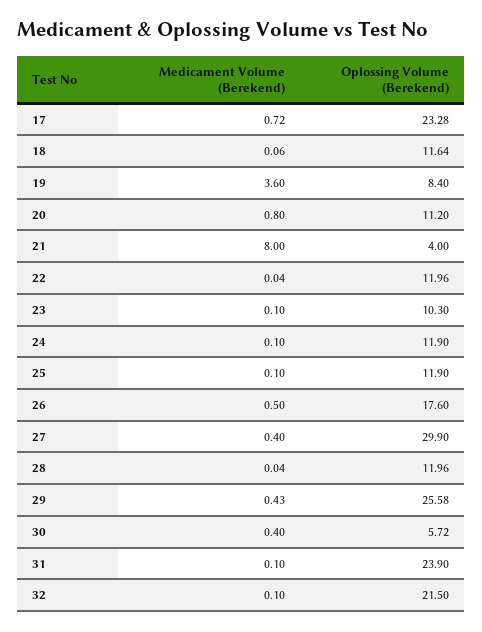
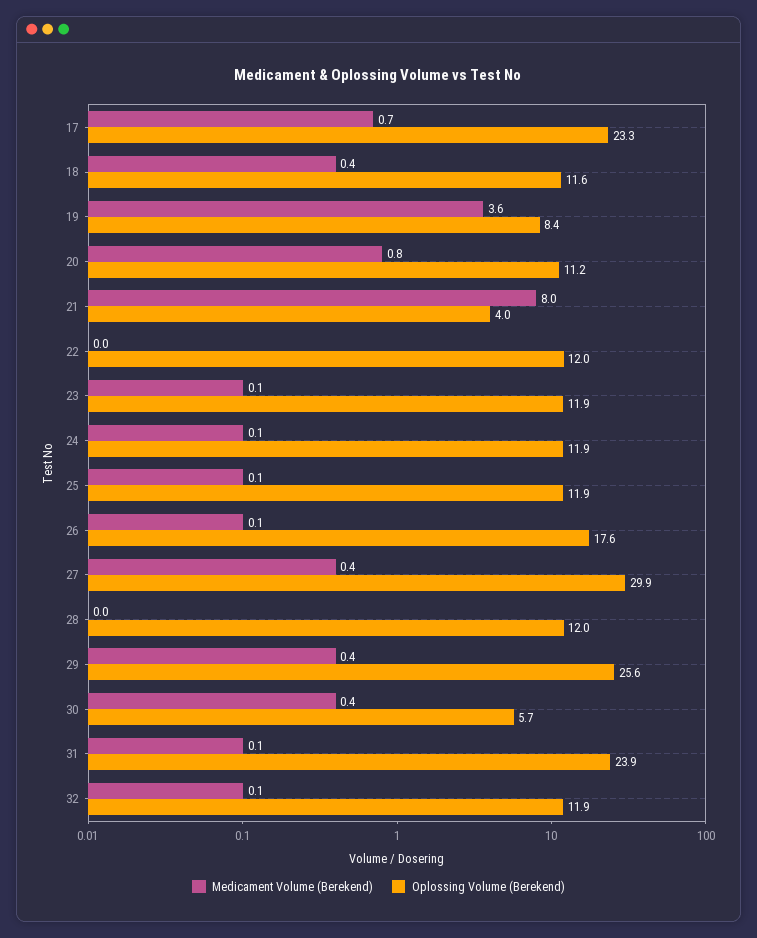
Medicament Volume (Berekend), 18: 0.06 -> 0.4
Oplossing Volume (Berekend), 23: 10.3 -> 11.9
Medicament Volume (Berekend), 26: 0.5 -> 0.1
Oplossing Volume (Berekend), 32: 21.5 -> 11.9

